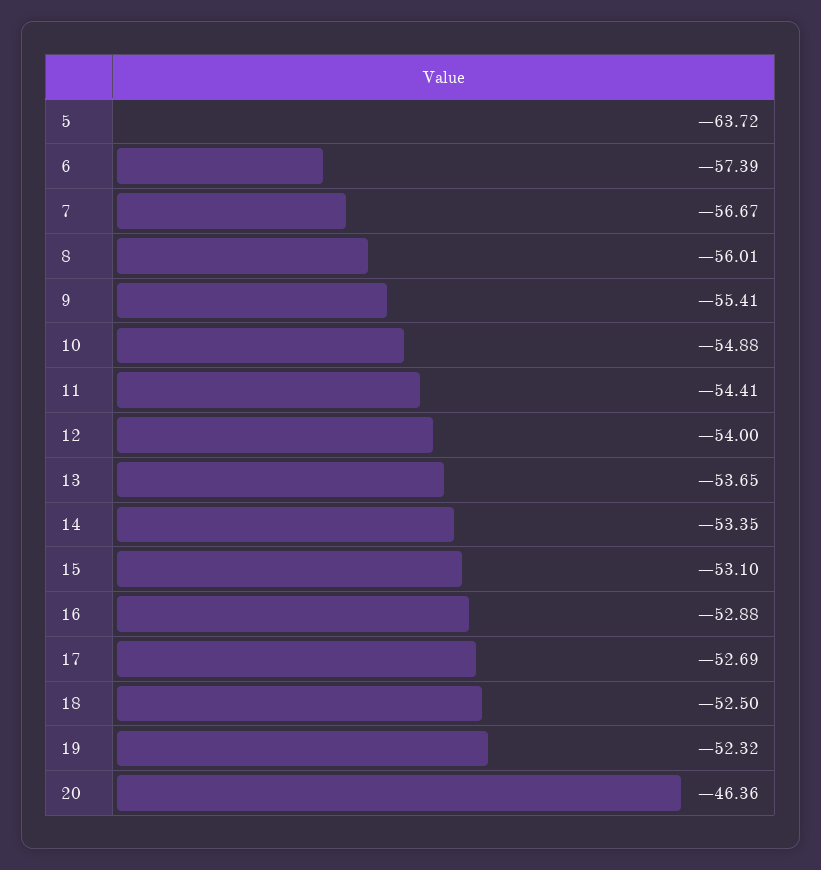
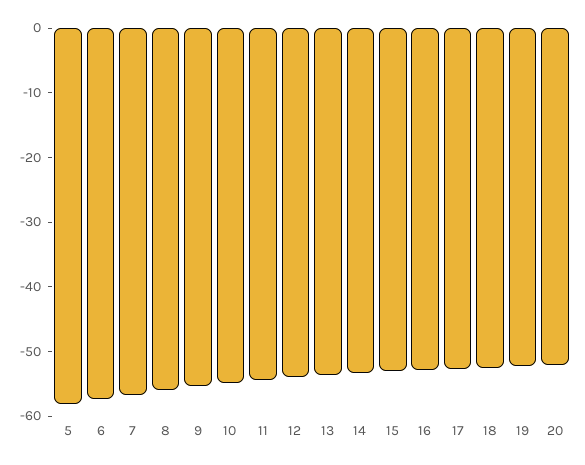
5: -63.72 -> -58
20: -46.36 -> -52

